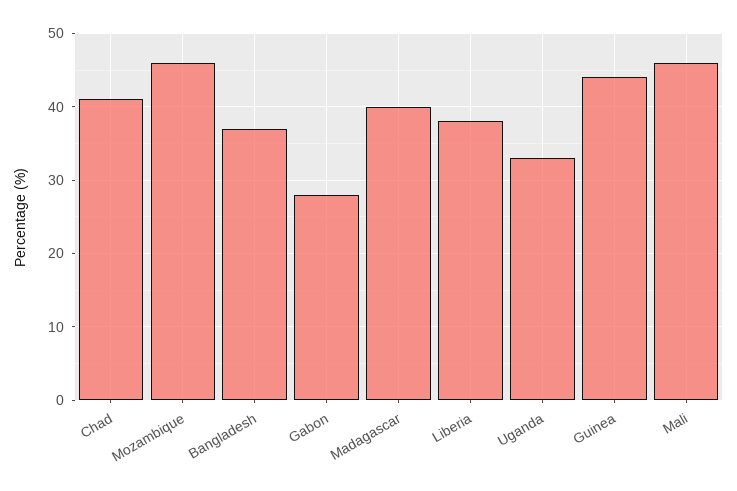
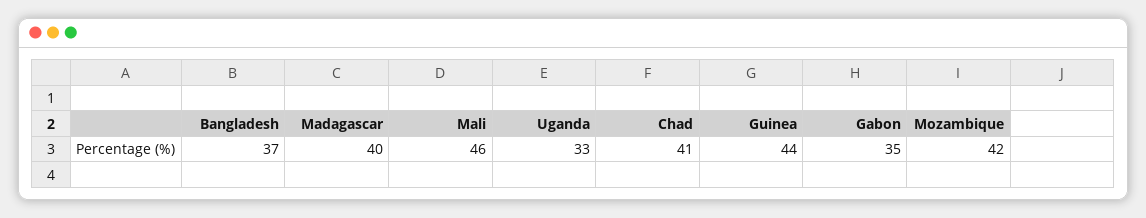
Mozambique: 46 -> 42
Gabon: 28 -> 35
Liberia: 38 -> none

